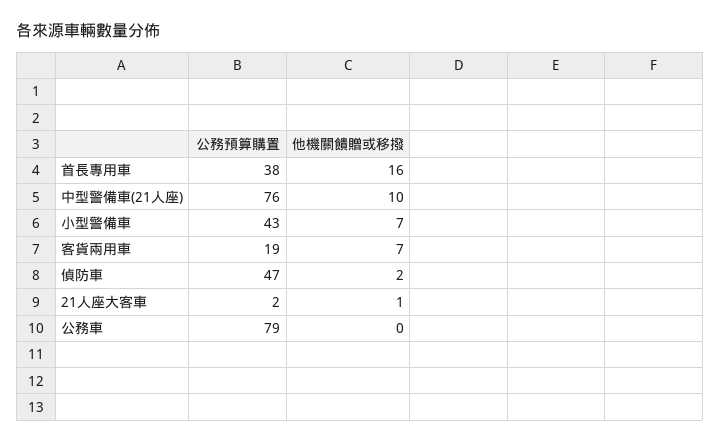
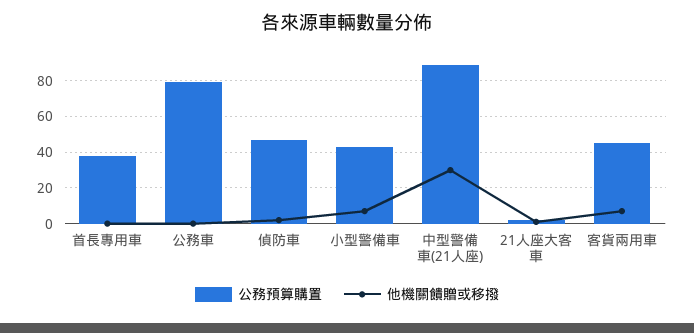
他機關饋贈或移撥, 首長專用車: 16 -> 0
公務預算購置, 中型警備車(21人座): 76 -> 90
他機關饋贈或移撥, 中型警備車(21人座): 10 -> 30
公務預算購置, 客貨兩用車: 19 -> 45

